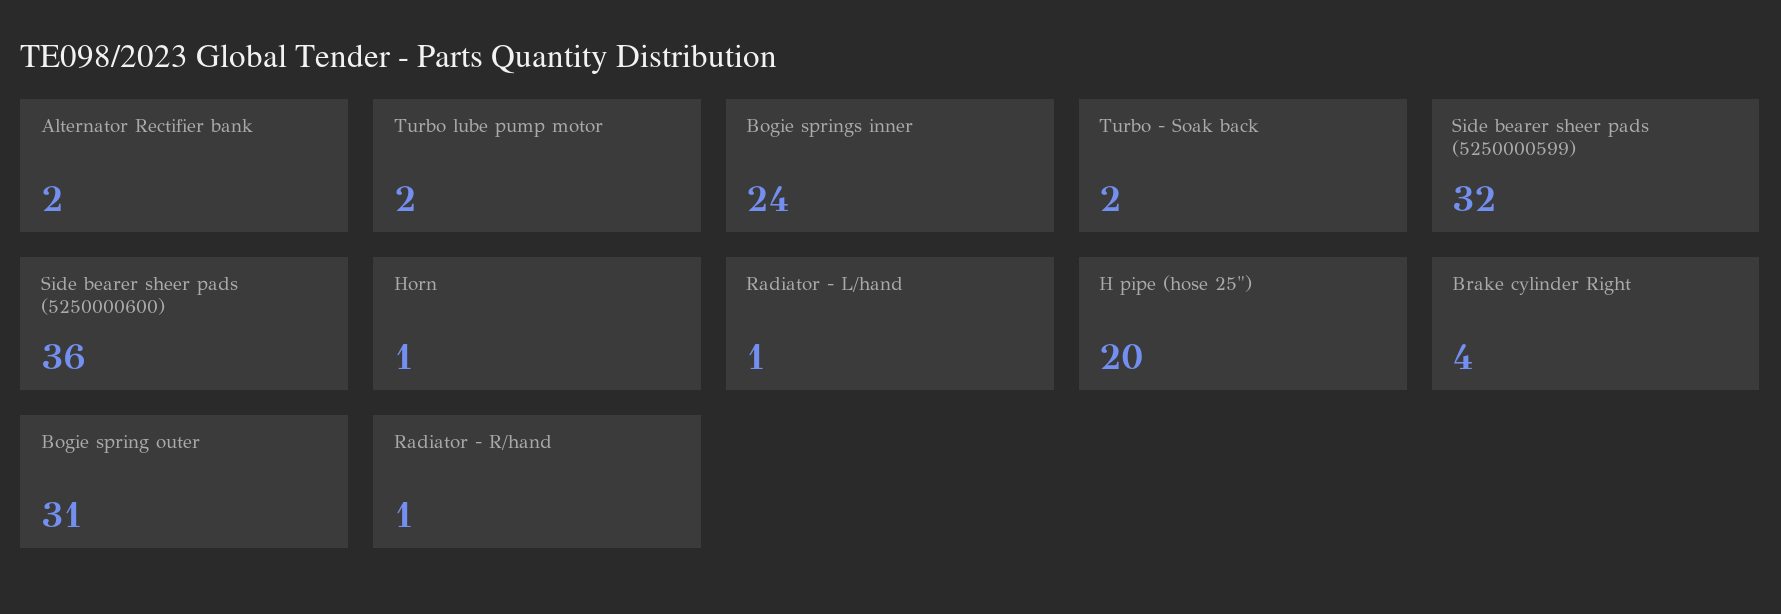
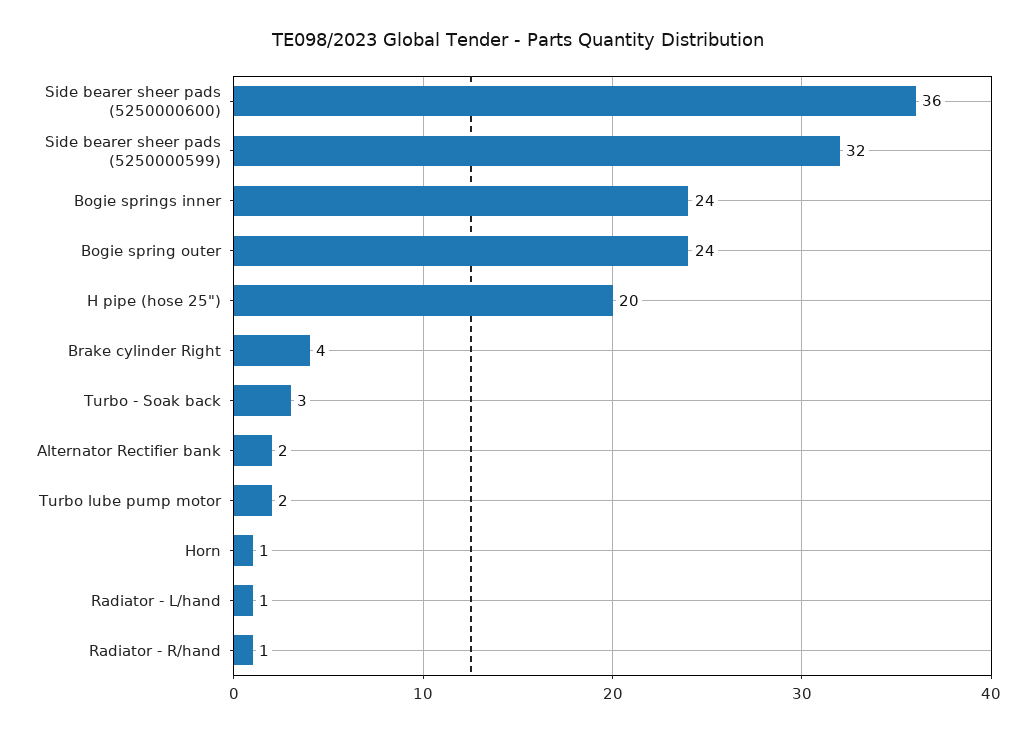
Turbo - Soak back: 2 -> 3
Bogie spring outer: 31 -> 24

